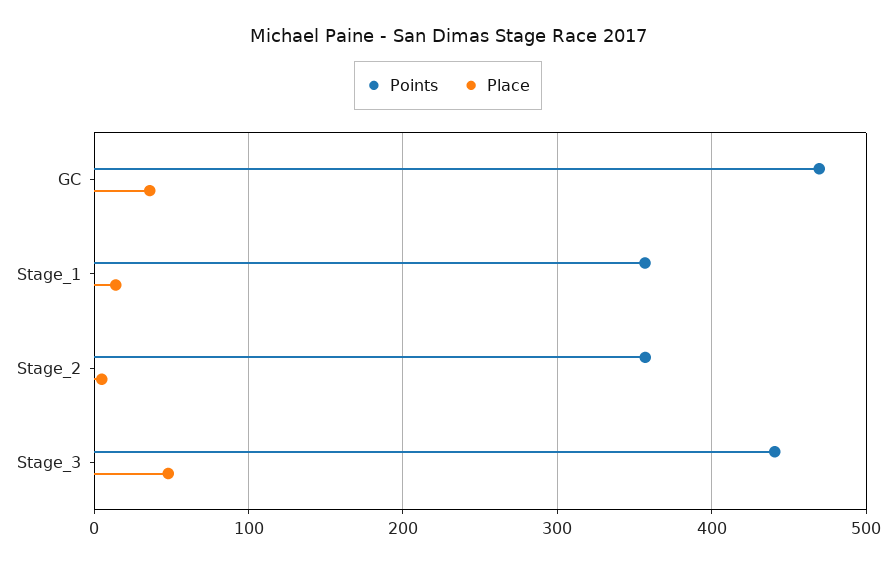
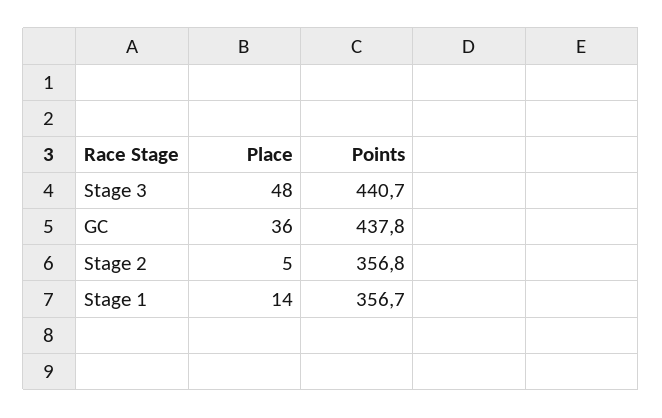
Points, GC: 470 -> 437.8

